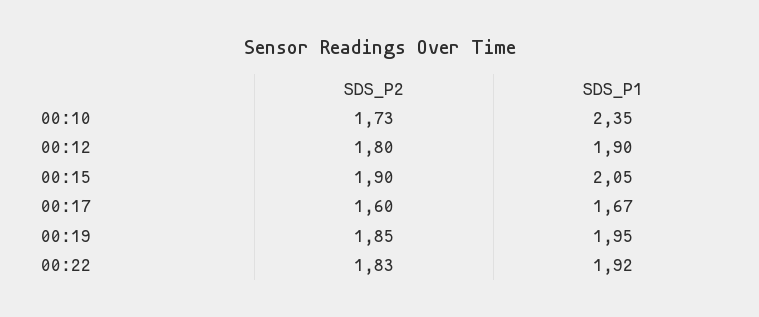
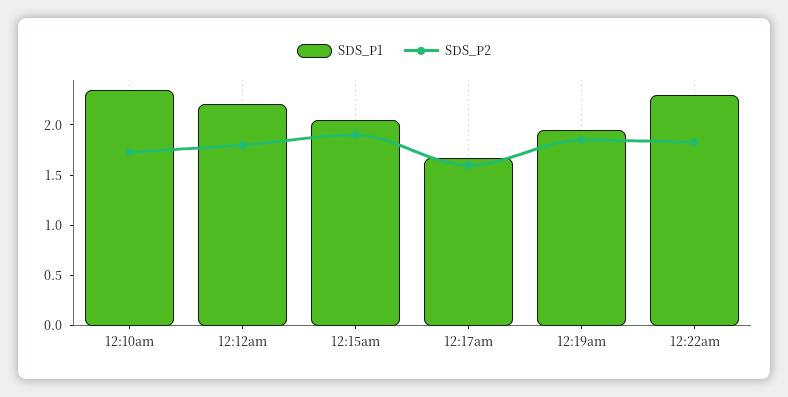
SDS_P1, 00:12: 1.9 -> 2.2
SDS_P1, 00:22: 1.92 -> 2.3

